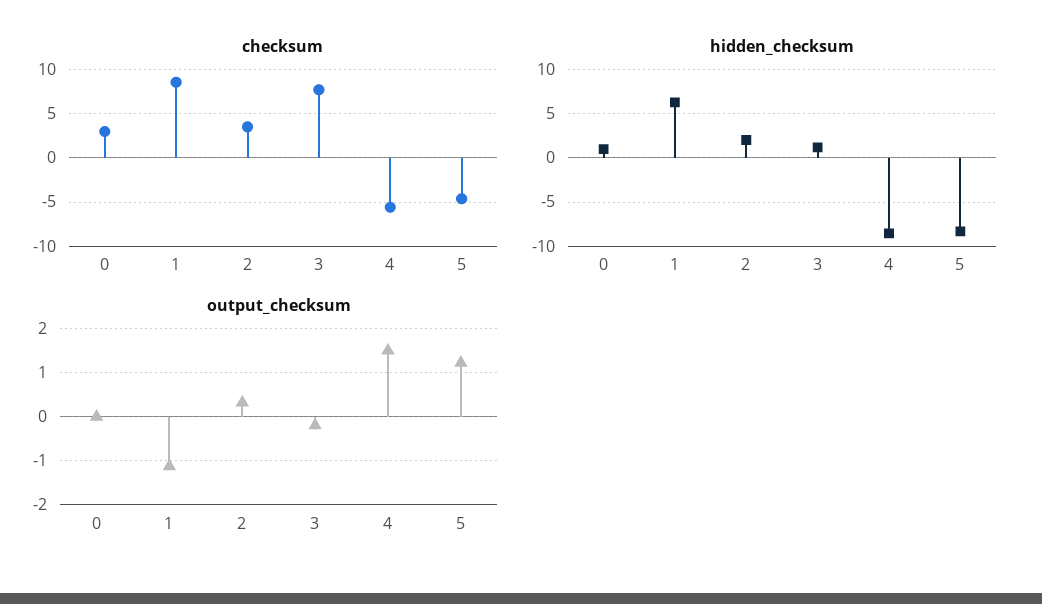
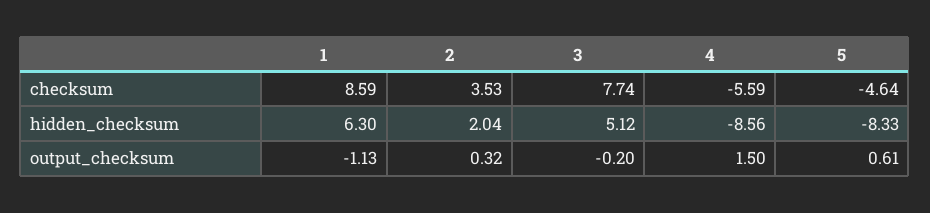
checksum, 0: 3 -> none
hidden_checksum, 0: 1 -> none
hidden_checksum, 3: 1 -> 5.12
output_checksum, 0: 0 -> none
output_checksum, 5: 1.2 -> 0.61

